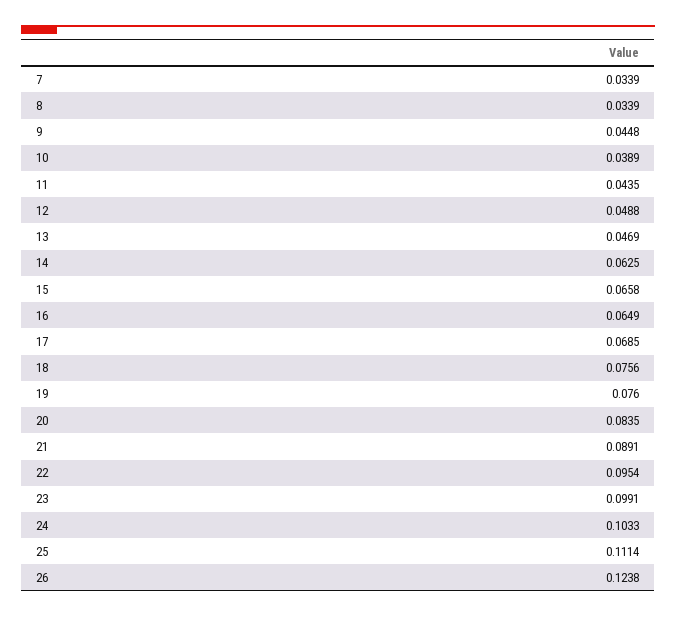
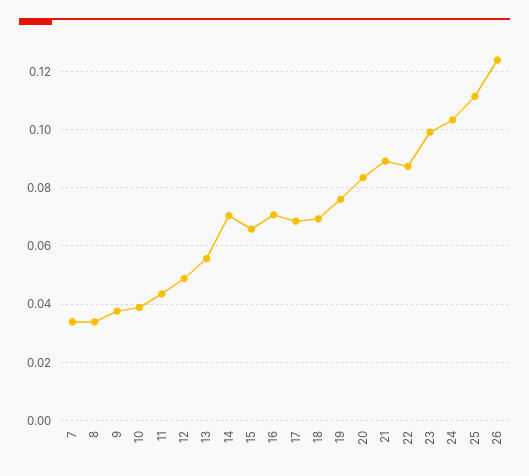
9: 0.0448 -> 0.0375
13: 0.0469 -> 0.055
14: 0.0625 -> 0.07
16: 0.0649 -> 0.07
18: 0.0756 -> 0.07
22: 0.0954 -> 0.0875

